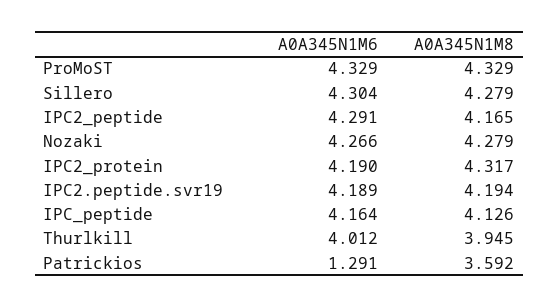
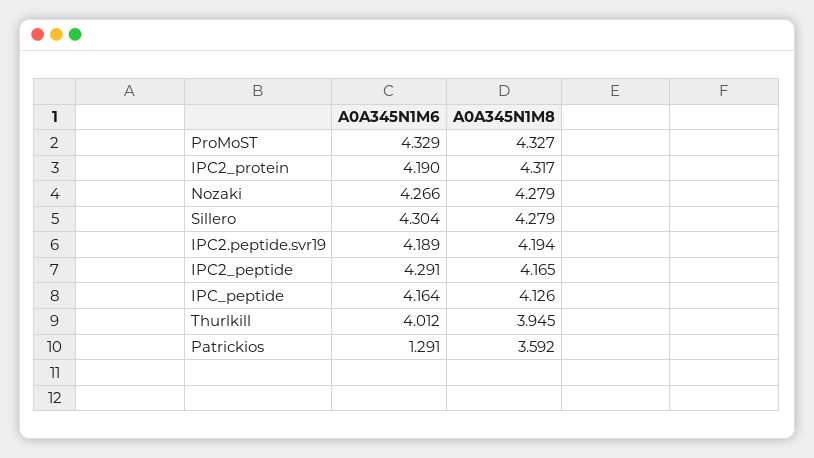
A0A345N1M8, ProMoST: 4.329 -> 4.327

